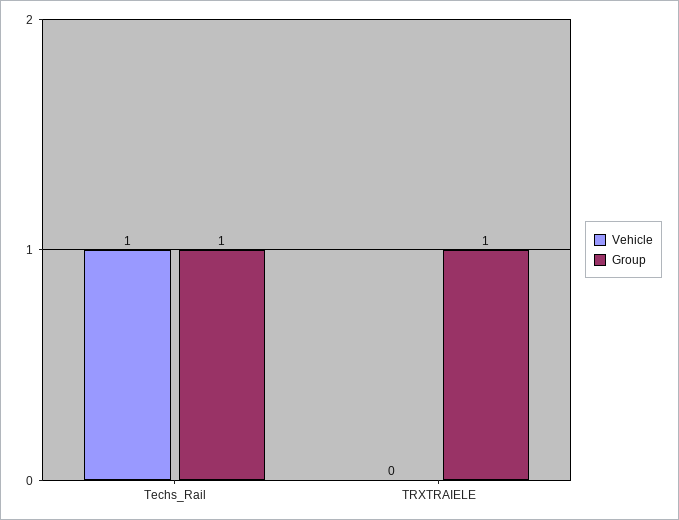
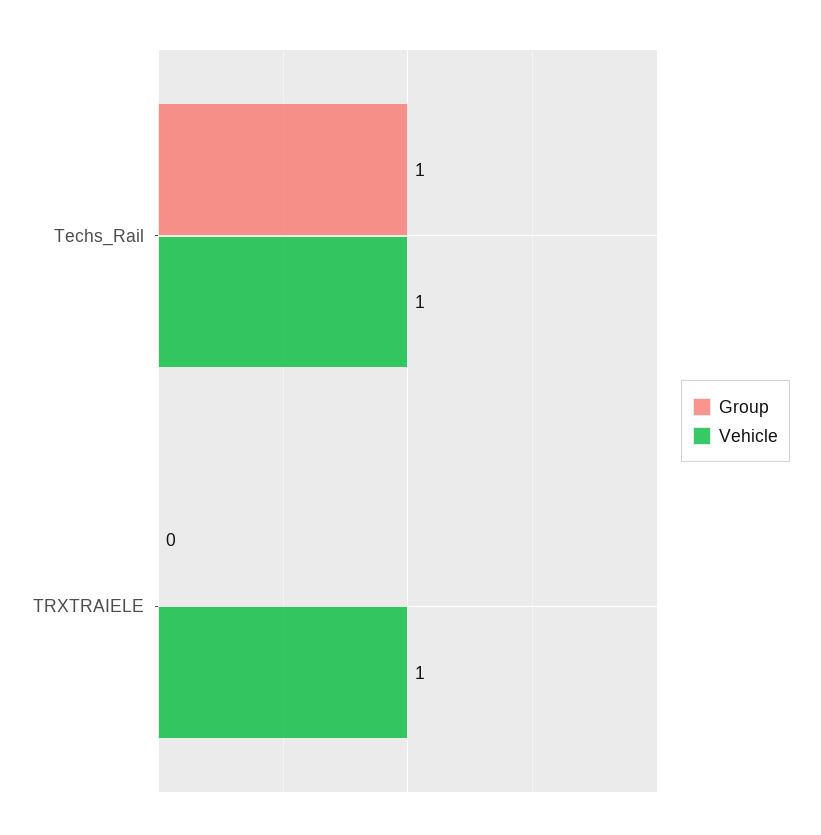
Vehicle, TRXTRAIELE: 0 -> 1
Group, TRXTRAIELE: 1 -> 0

